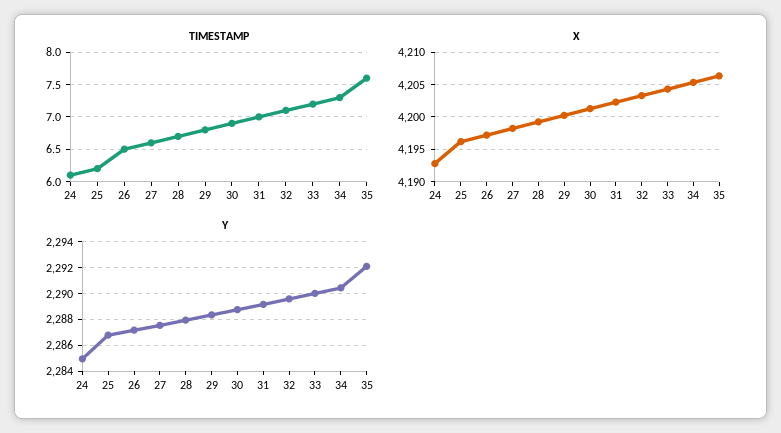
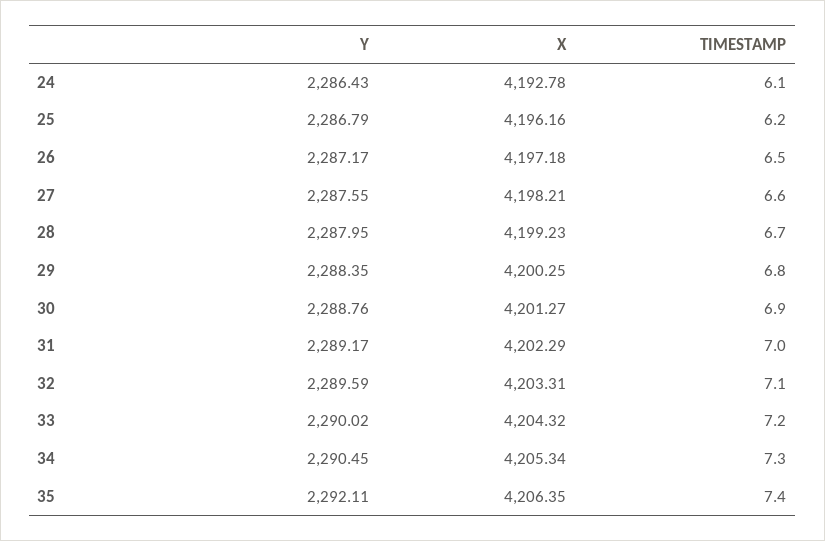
TIMESTAMP, 35: 7.6 -> 7.4
Y, 24: 2285 -> 2286.43

